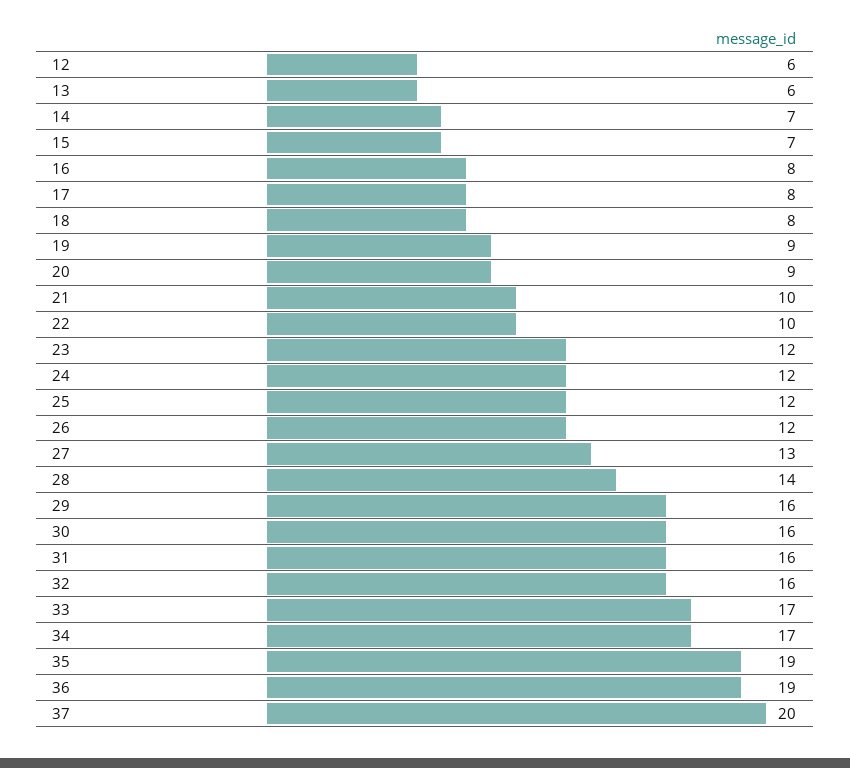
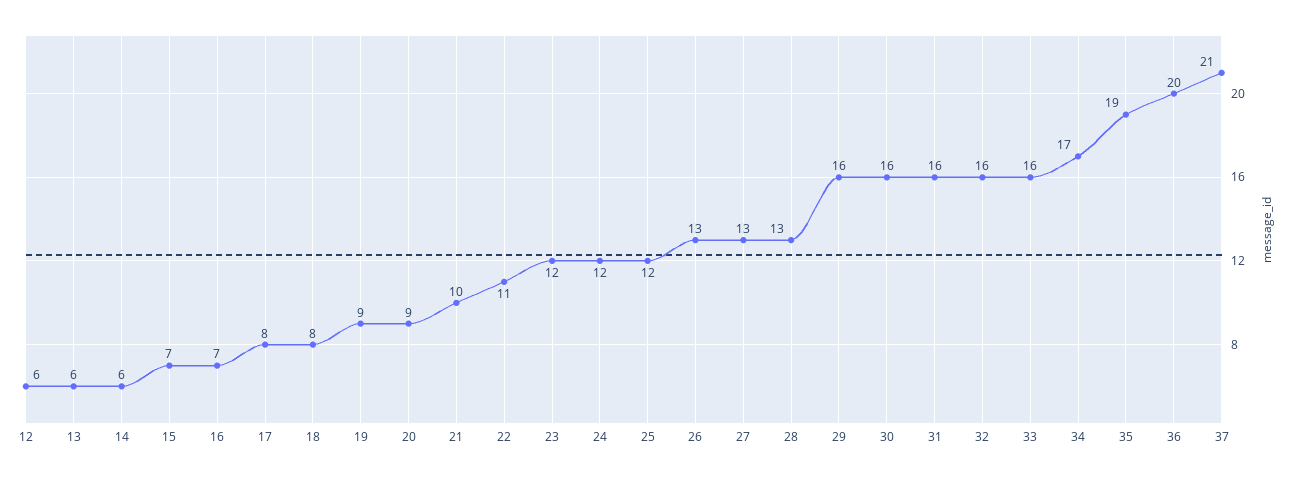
14: 7 -> 6
16: 8 -> 7
22: 10 -> 11
26: 12 -> 13
28: 14 -> 13
33: 17 -> 16
36: 19 -> 20
37: 20 -> 21

